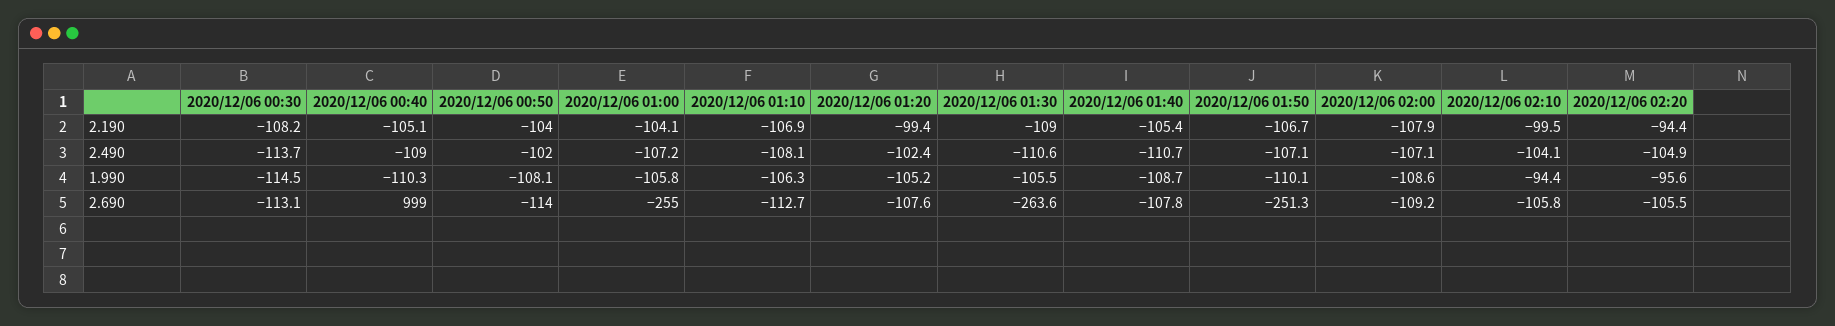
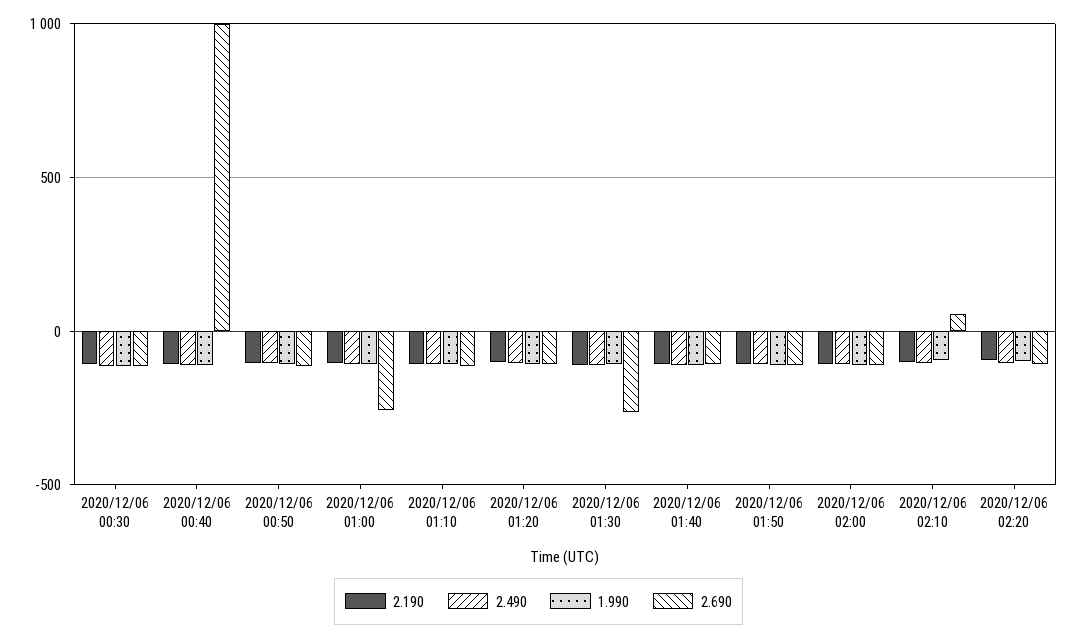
2.690, 2020/12/06 01:50: -251.3 -> -100
2.690, 2020/12/06 02:10: -105.8 -> 50

